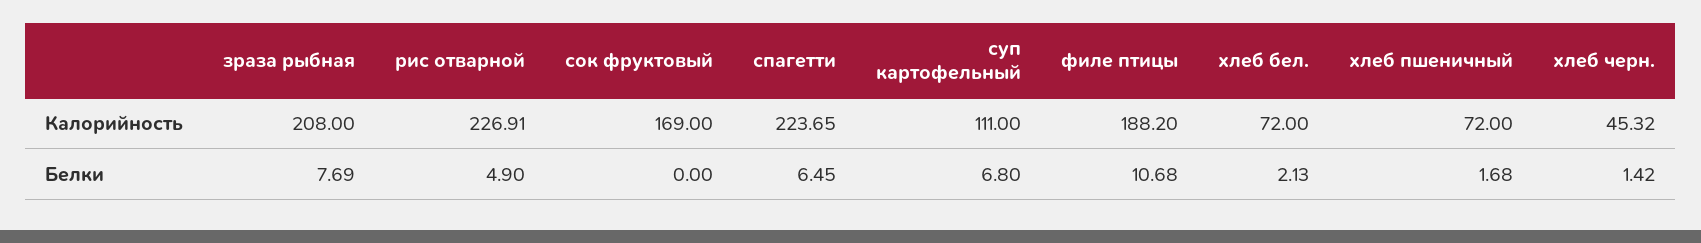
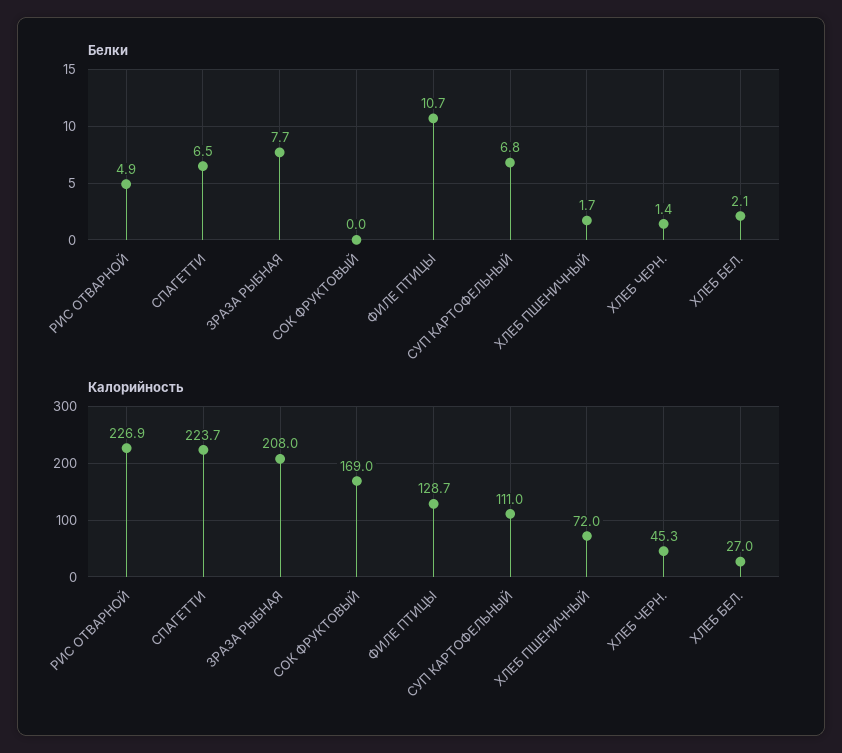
Калорийность, филе птицы: 188.2 -> 128.7
Калорийность, хлеб бел.: 72 -> 27

